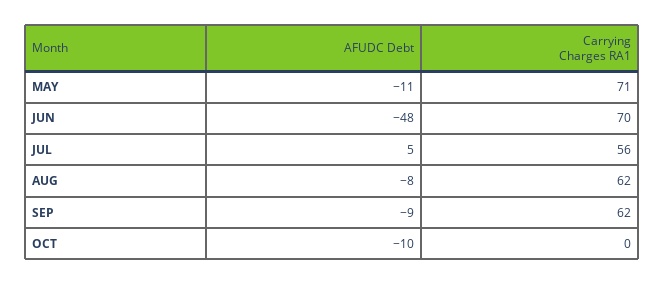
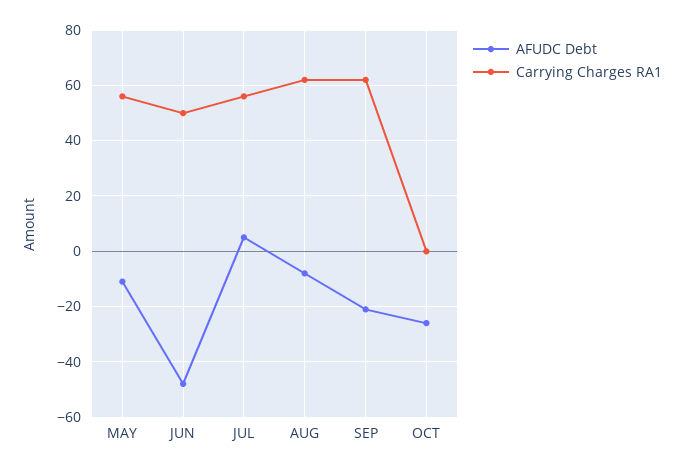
Carrying Charges RA1, MAY: 71 -> 55
Carrying Charges RA1, JUN: 70 -> 50
AFUDC Debt, SEP: -9 -> -20
AFUDC Debt, OCT: -10 -> -25

